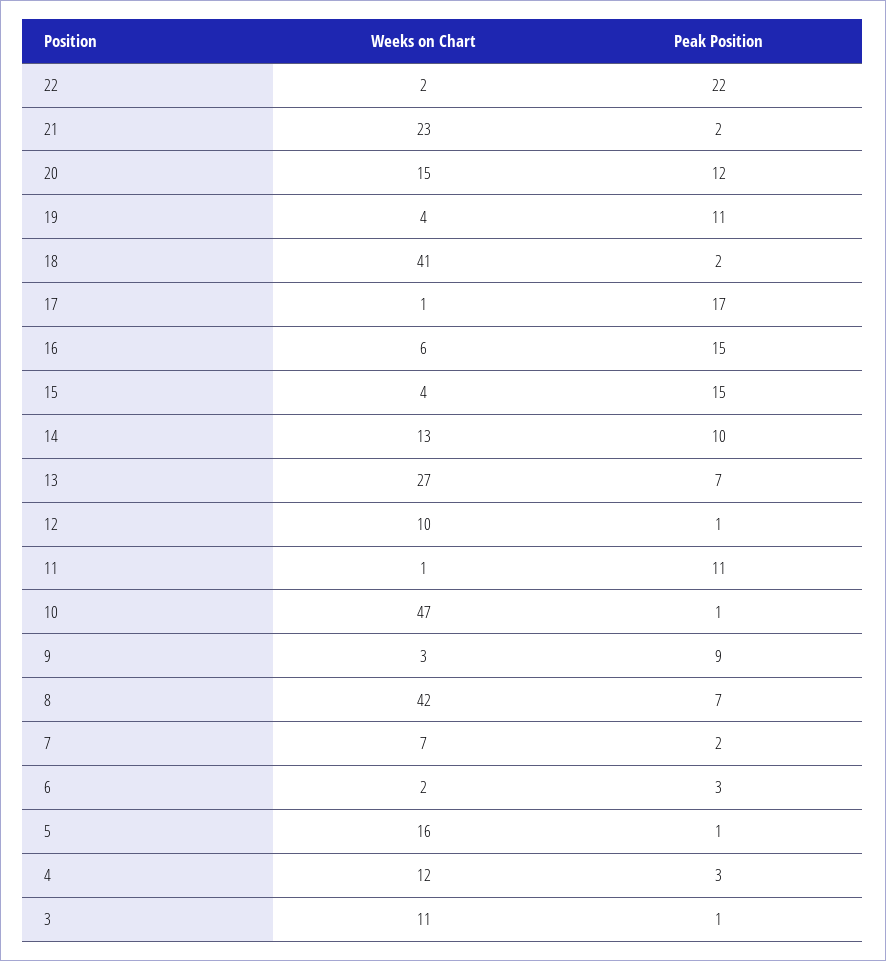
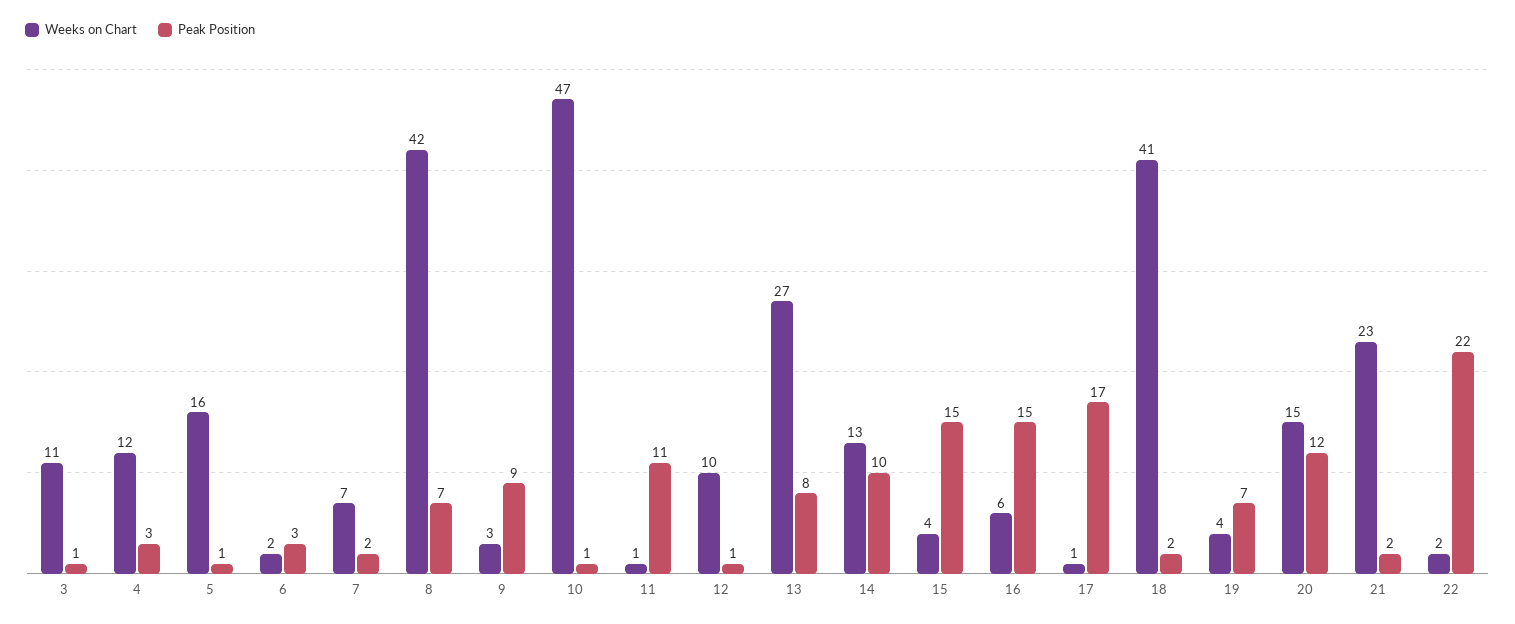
Peak Position, 19: 11 -> 7
Peak Position, 13: 7 -> 8

